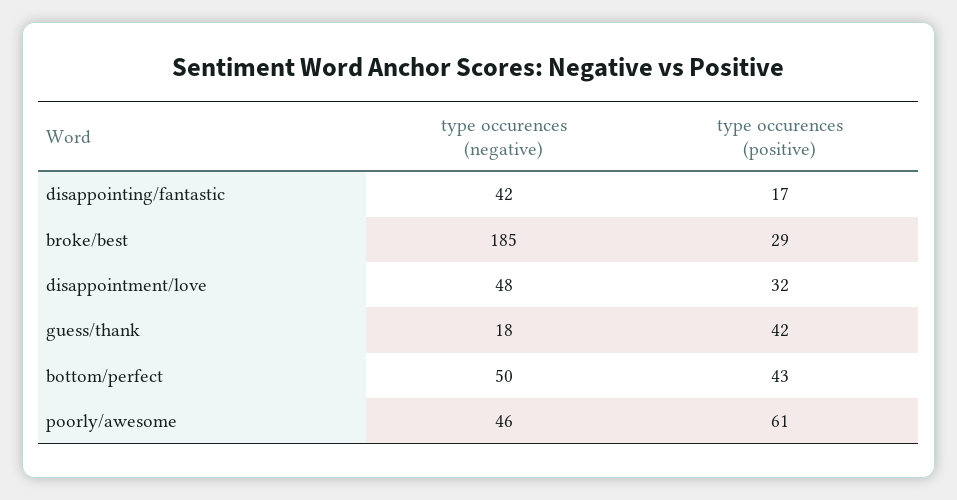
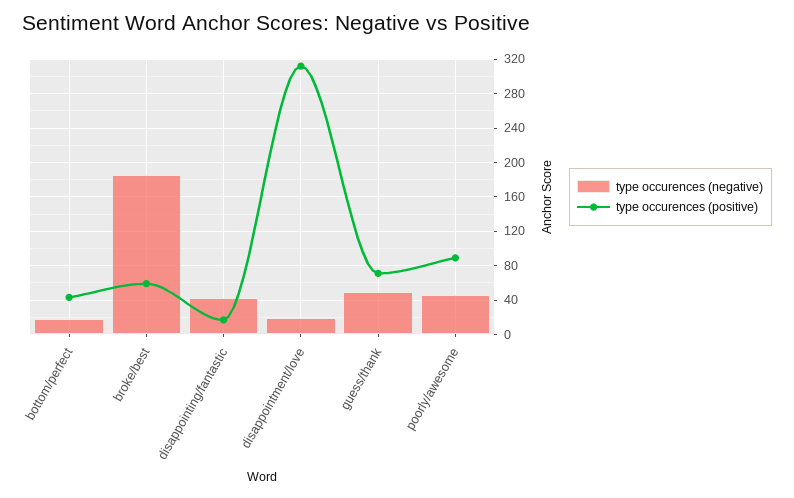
type occurences (positive), broke/best: 29 -> 60
type occurences (negative), disappointment/love: 48 -> 20
type occurences (positive), disappointment/love: 32 -> 310
type occurences (negative), guess/thank: 18 -> 50
type occurences (positive), guess/thank: 42 -> 70
type occurences (negative), bottom/perfect: 50 -> 20
type occurences (positive), poorly/awesome: 61 -> 90

